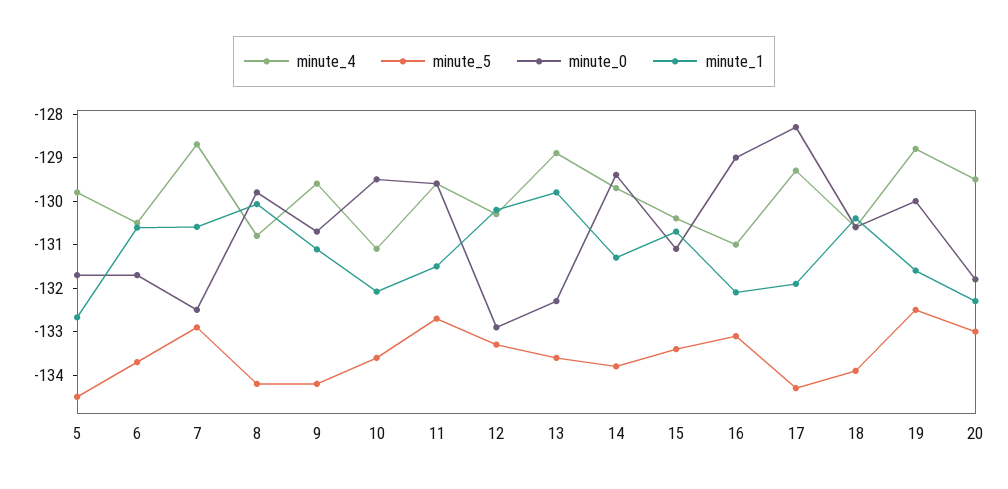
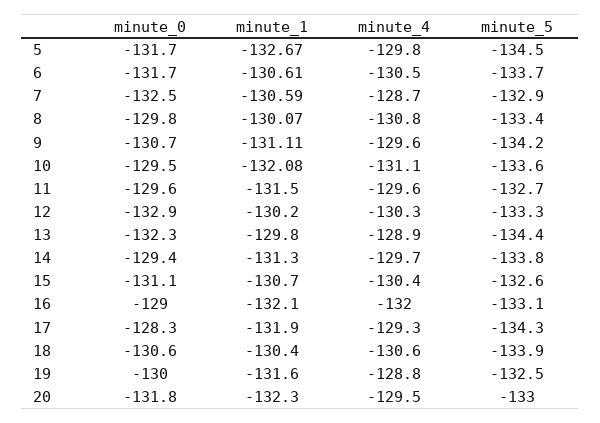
minute_5, 8: -134.2 -> -133.4
minute_5, 13: -133.6 -> -134.4
minute_5, 15: -133.4 -> -132.6
minute_4, 16: -131 -> -132

